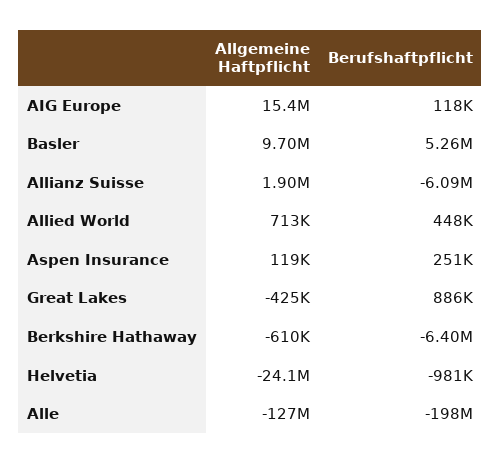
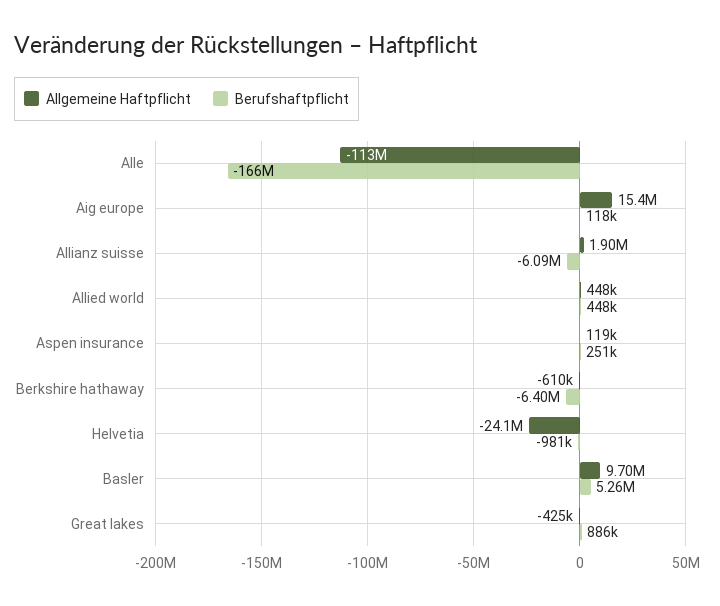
Allgemeine Haftpflicht, Allied World: 713000 -> 448000
Allgemeine Haftpflicht, Alle: -127000000 -> -113000000
Berufshaftpflicht, Alle: -198000000 -> -166000000

